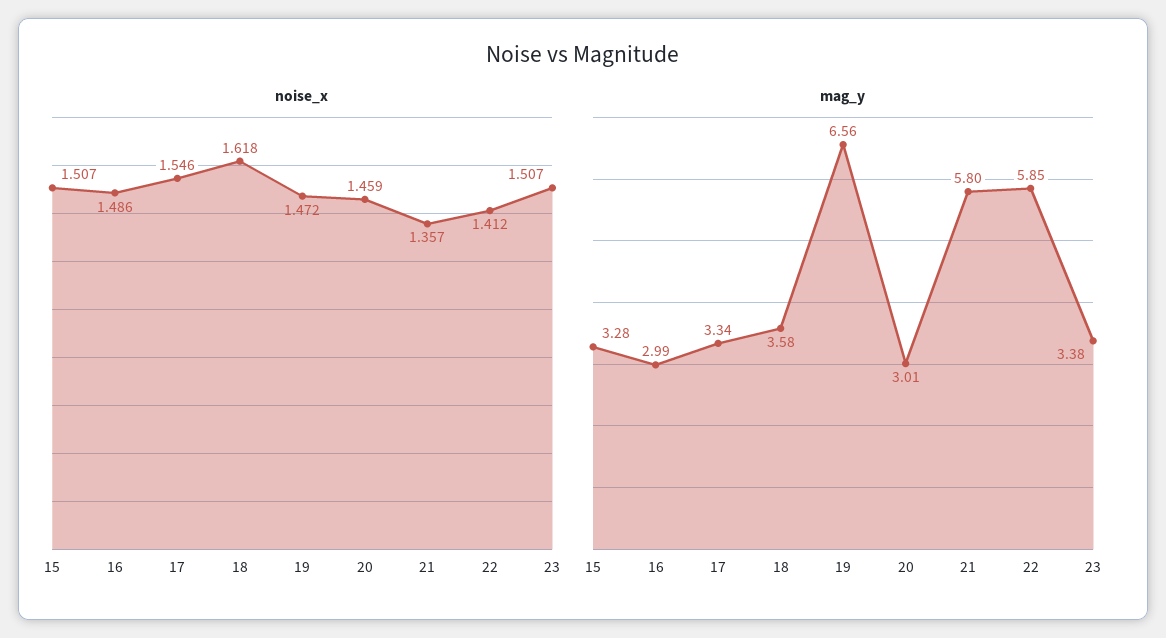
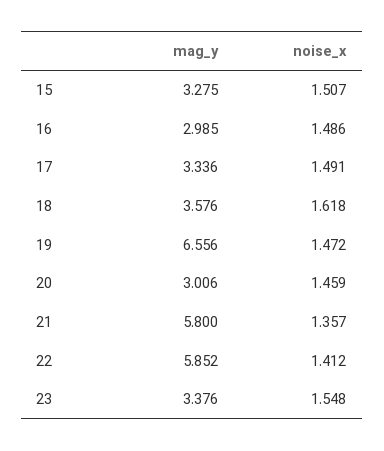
noise_x, 17: 1.546 -> 1.491
noise_x, 23: 1.507 -> 1.548

